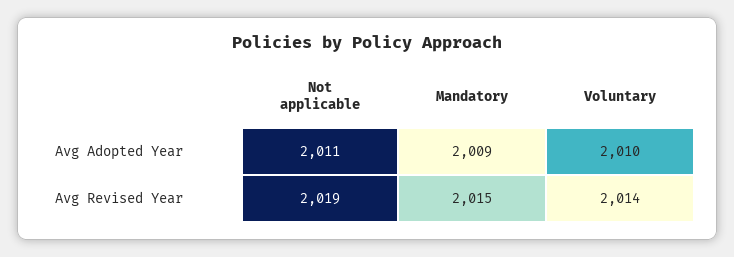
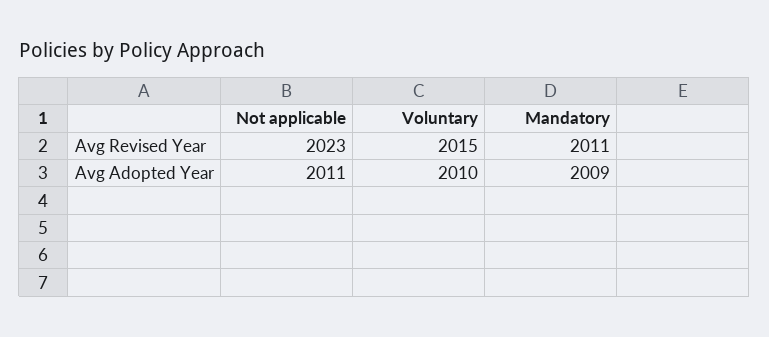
Not applicable, Avg Revised Year: 2019 -> 2023
Mandatory, Avg Revised Year: 2015 -> 2011
Voluntary, Avg Revised Year: 2014 -> 2015

